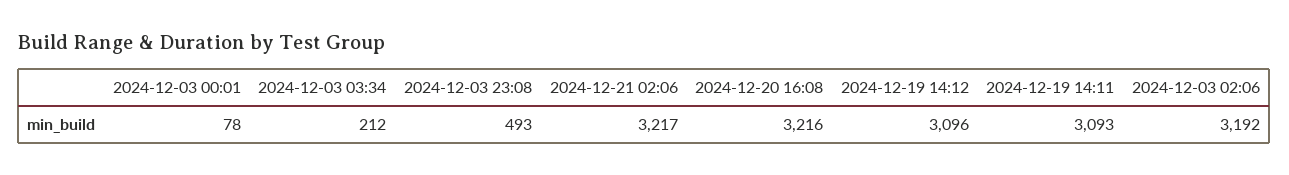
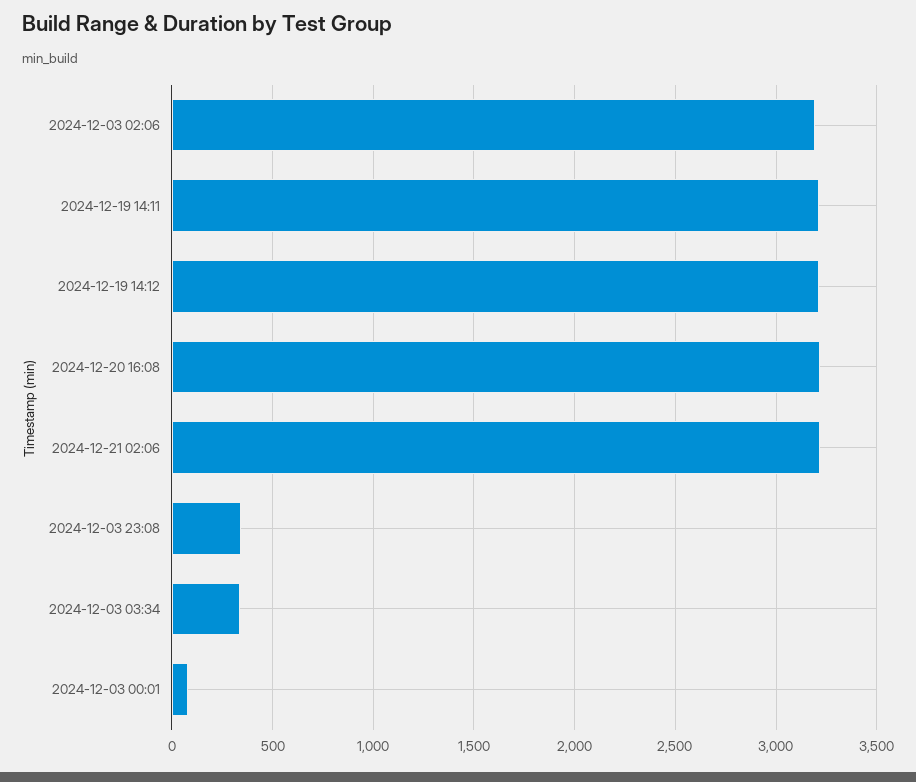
2024-12-03 03:34: 212 -> 350
2024-12-03 23:08: 493 -> 350
2024-12-19 14:12: 3096 -> 3200
2024-12-19 14:11: 3093 -> 3200

